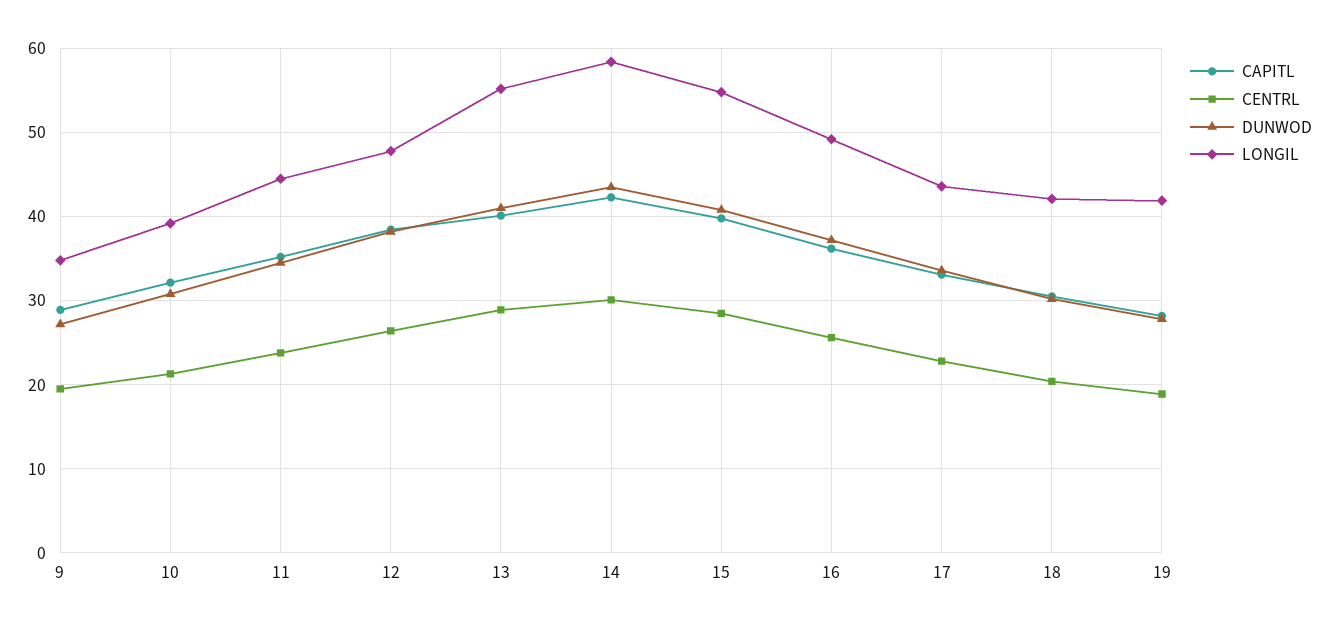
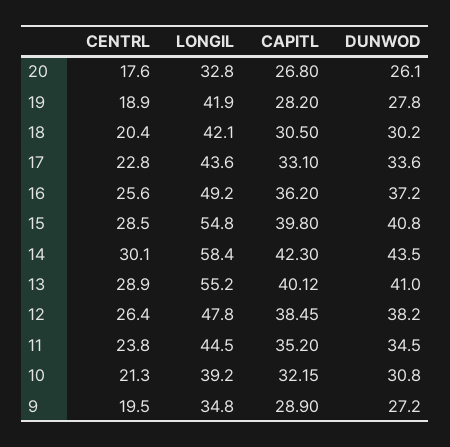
CENTRL, 20: none -> 17.6
LONGIL, 20: none -> 32.8
CAPITL, 20: none -> 26.8
DUNWOD, 20: none -> 26.1

